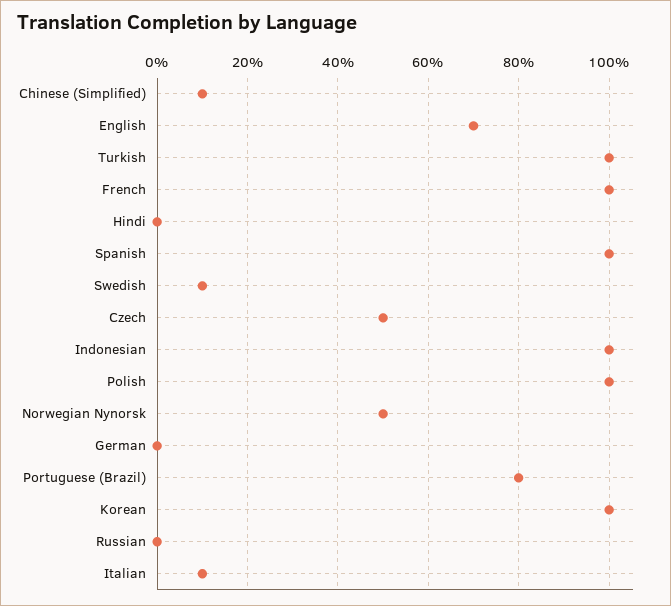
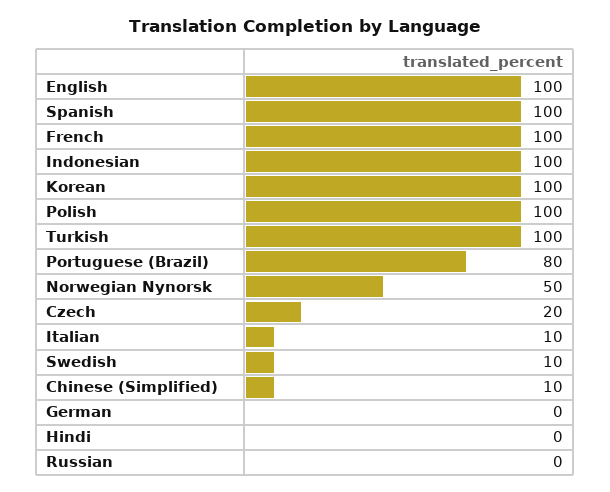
English: 70 -> 100
Czech: 50 -> 20

